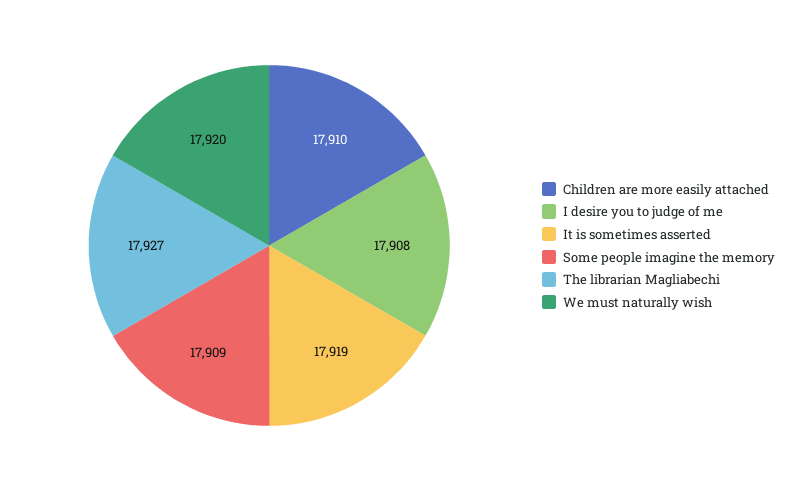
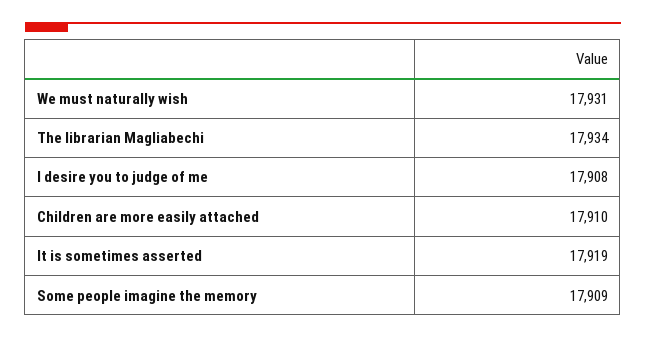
The librarian Magliabechi: 17927 -> 17934
We must naturally wish: 17920 -> 17931

